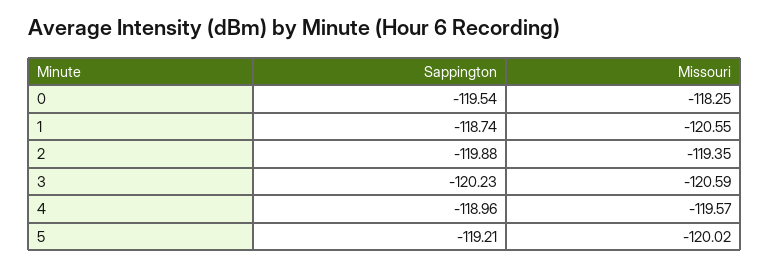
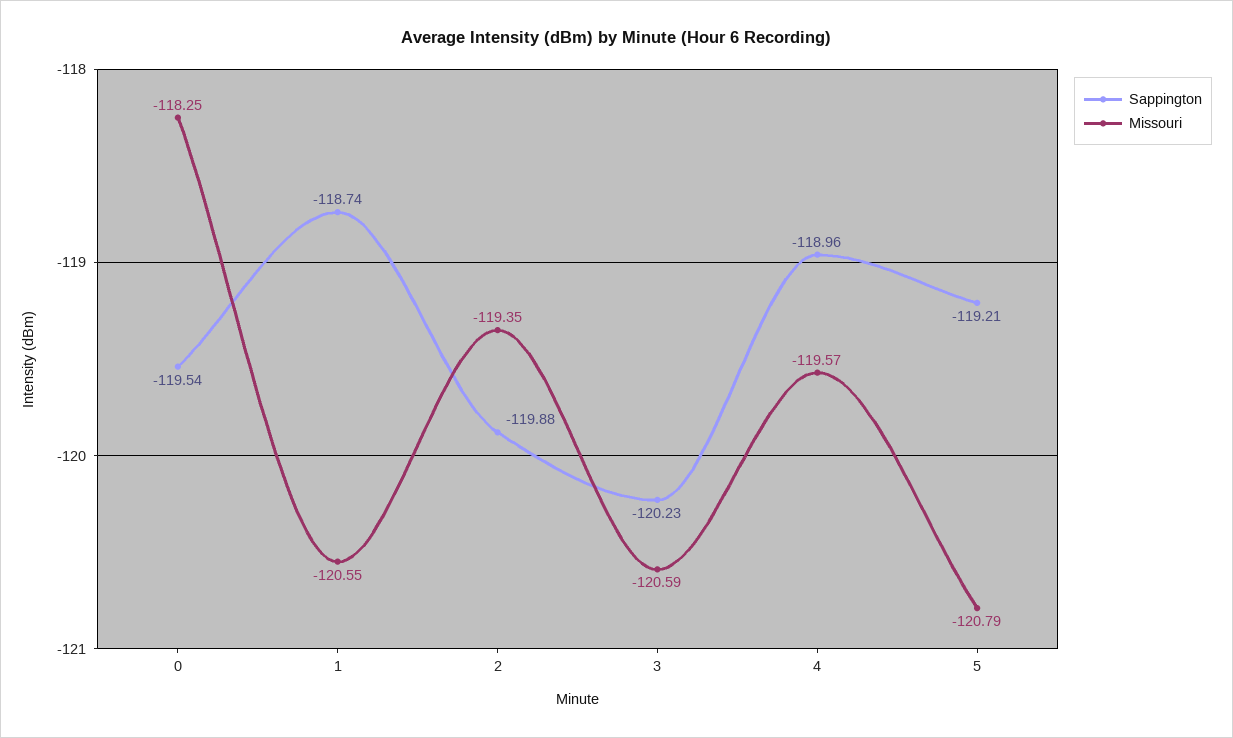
Missouri, 5: -120.02 -> -120.79

